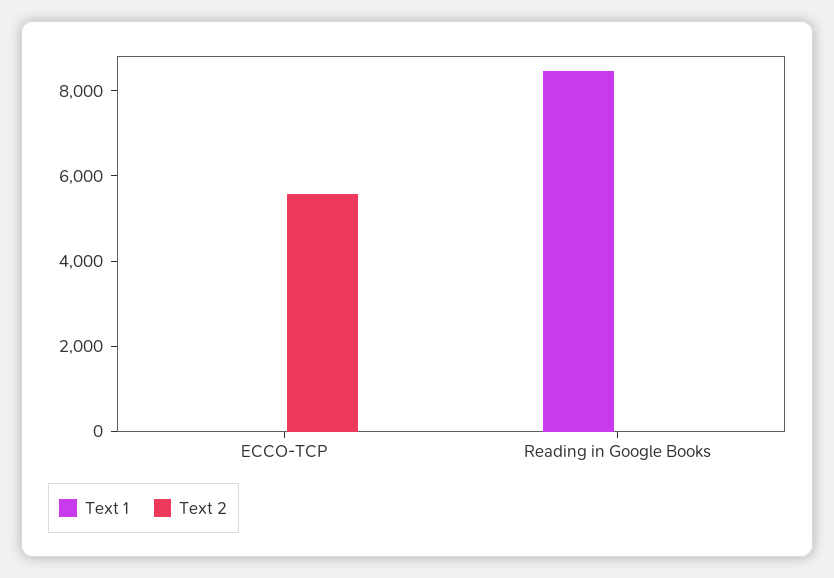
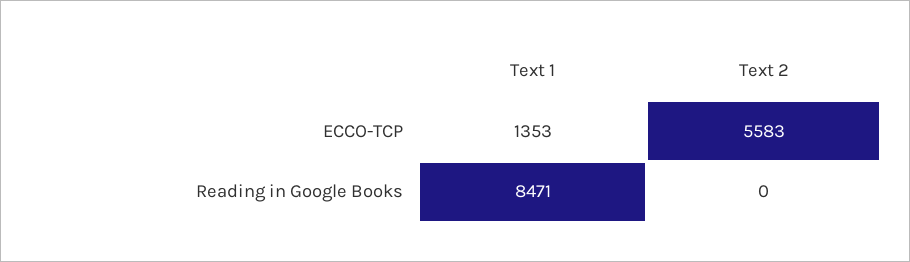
Text 1, ECCO-TCP: 0 -> 1353

